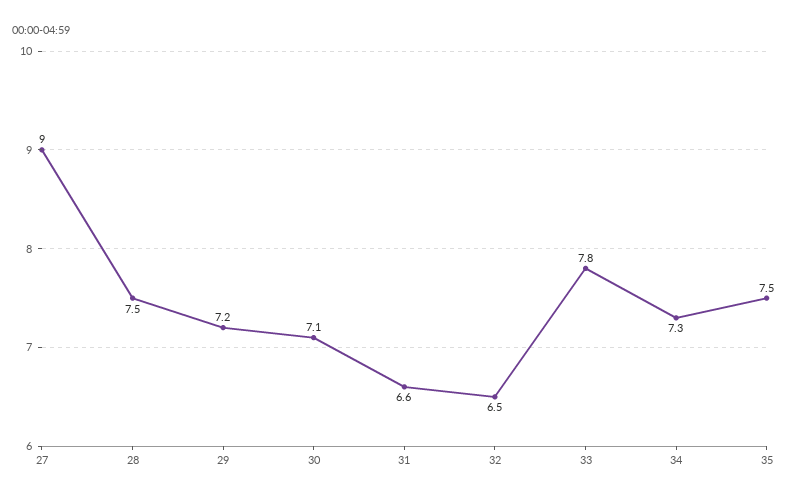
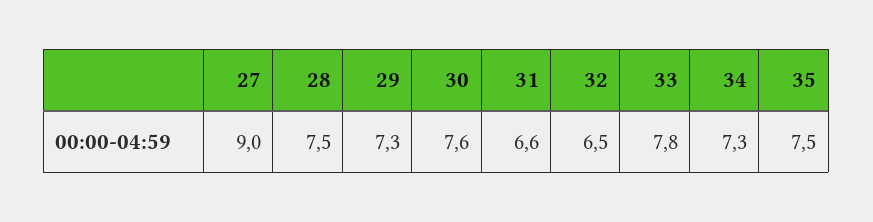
29: 7.2 -> 7.3
30: 7.1 -> 7.6

